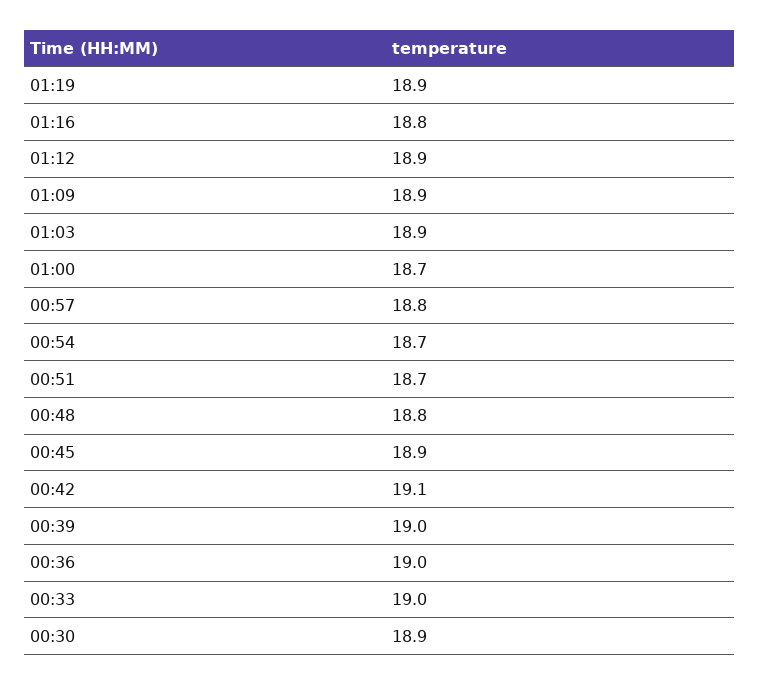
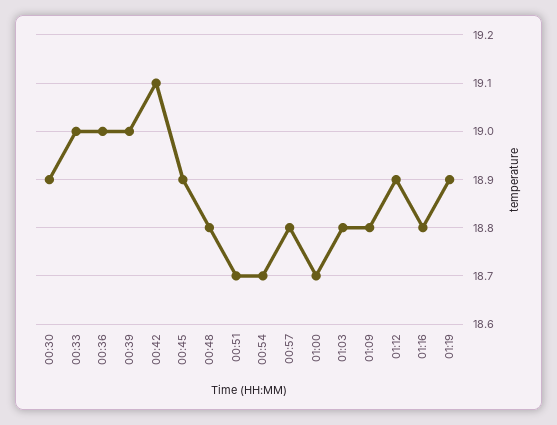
01:09: 18.9 -> 18.8
01:03: 18.9 -> 18.8

